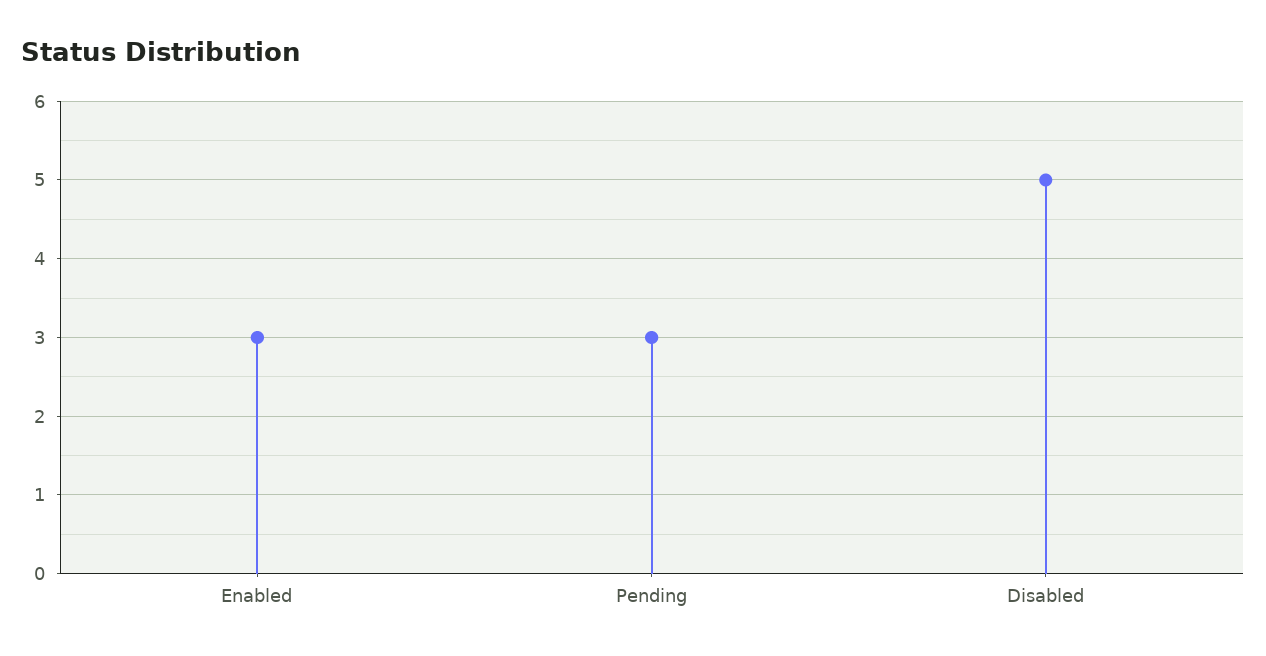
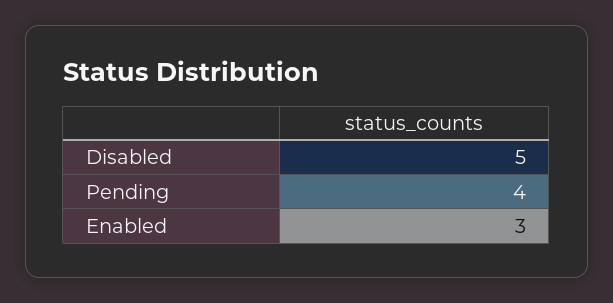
Pending: 3 -> 4

